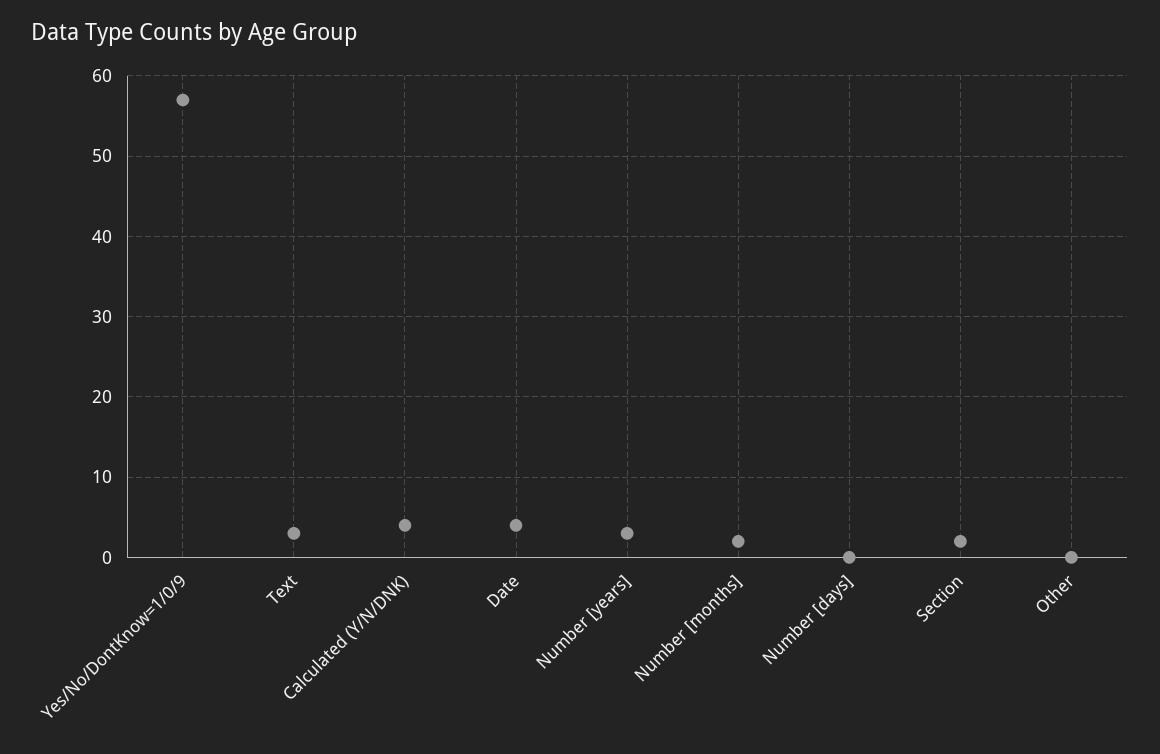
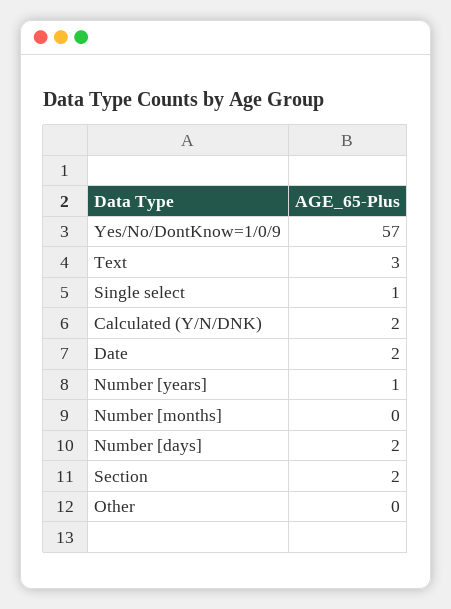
Calculated (Y/N/DNK): 4 -> 2
Date: 4 -> 2
Number [years]: 3 -> 1
Number [months]: 2 -> 0
Number [days]: 0 -> 2
Single select: none -> 1

